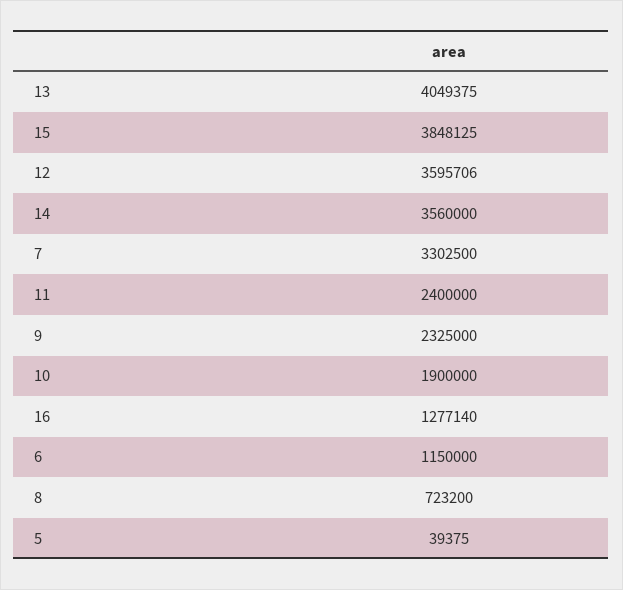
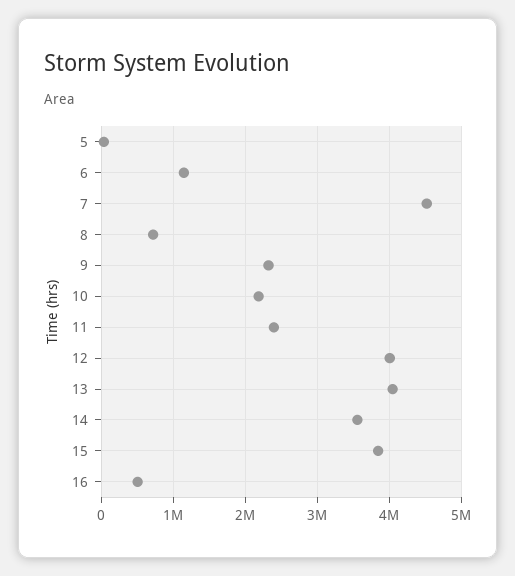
12: 3595706 -> 4000000
7: 3302500 -> 4500000
10: 1900000 -> 2200000
16: 1277140 -> 500000

